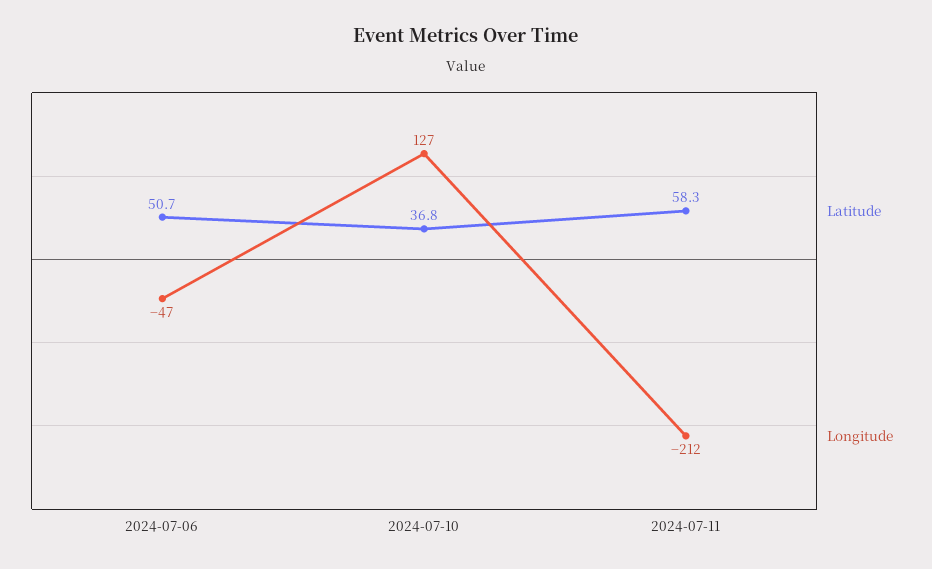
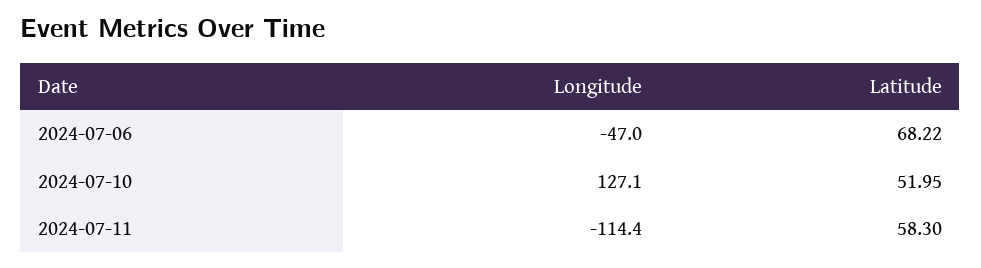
Latitude, 2024-07-06: 50.7 -> 68.22
Latitude, 2024-07-10: 36.8 -> 51.95
Longitude, 2024-07-11: -212 -> -114.4

